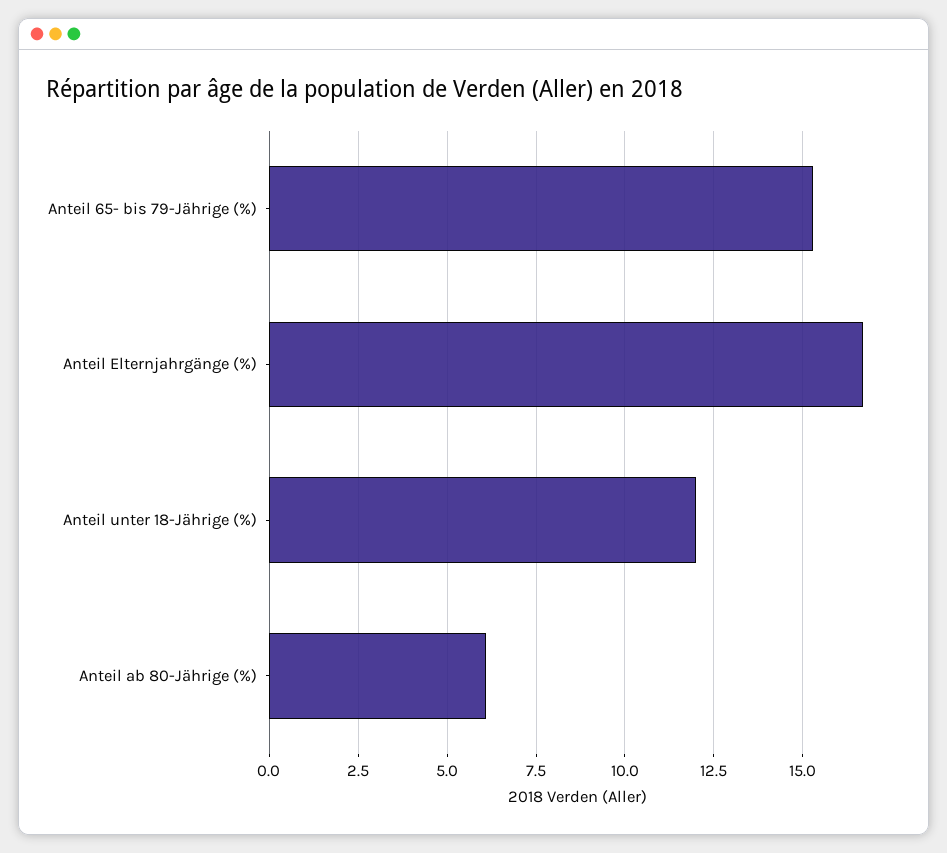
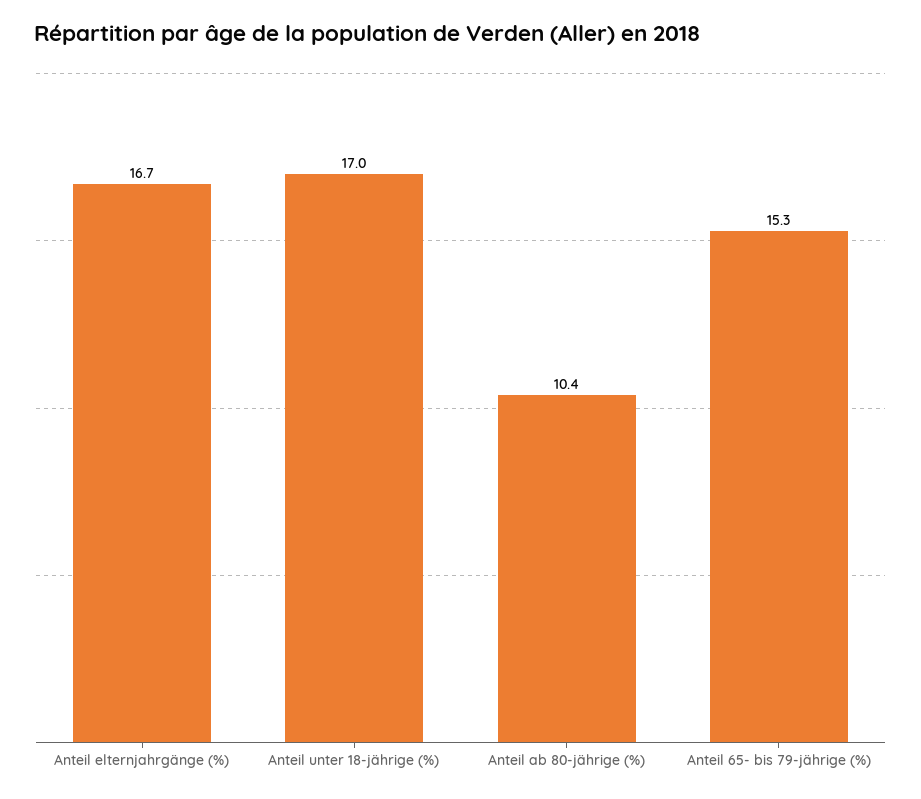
Anteil unter 18-Jährige (%): 12 -> 17
Anteil ab 80-Jährige (%): 6 -> 10.4

